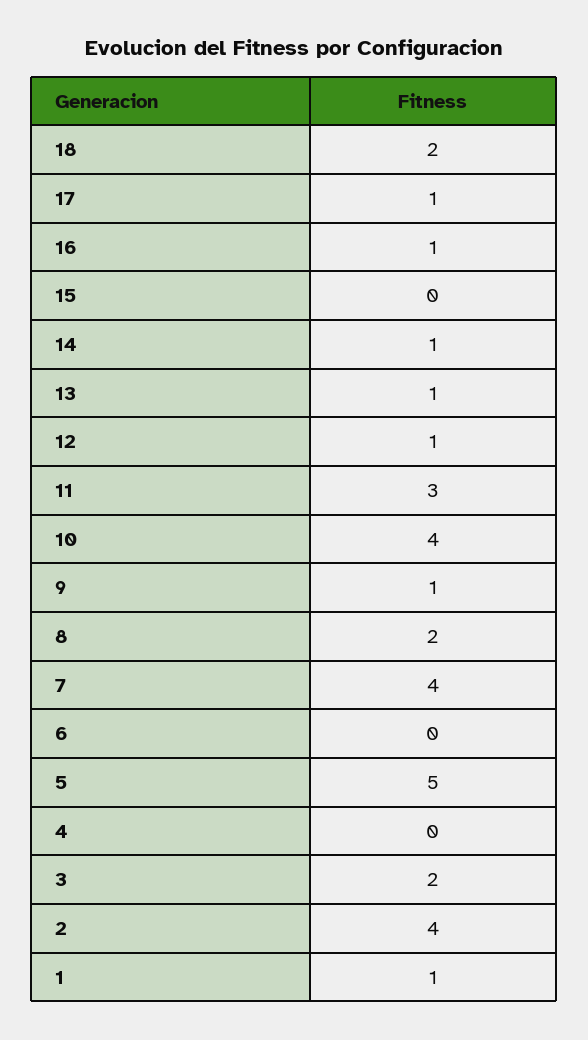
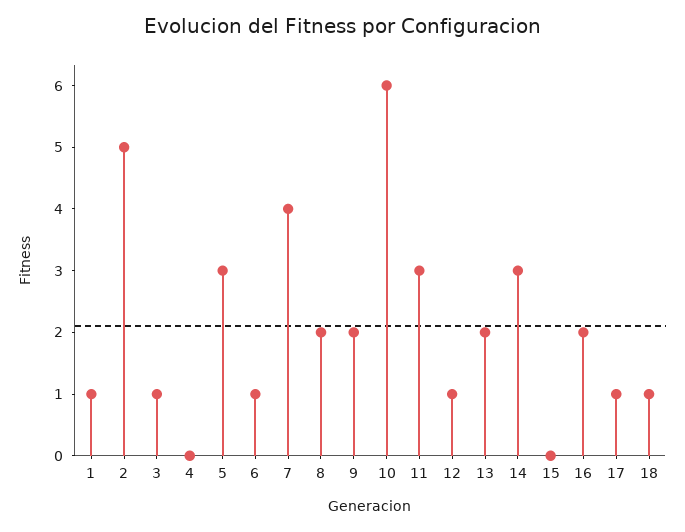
18: 2 -> 1
16: 1 -> 2
14: 1 -> 3
13: 1 -> 2
10: 4 -> 6
9: 1 -> 2
6: 0 -> 1
5: 5 -> 3
3: 2 -> 1
2: 4 -> 5

